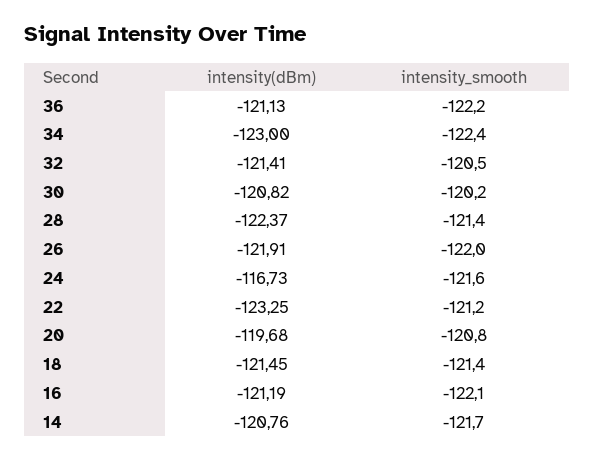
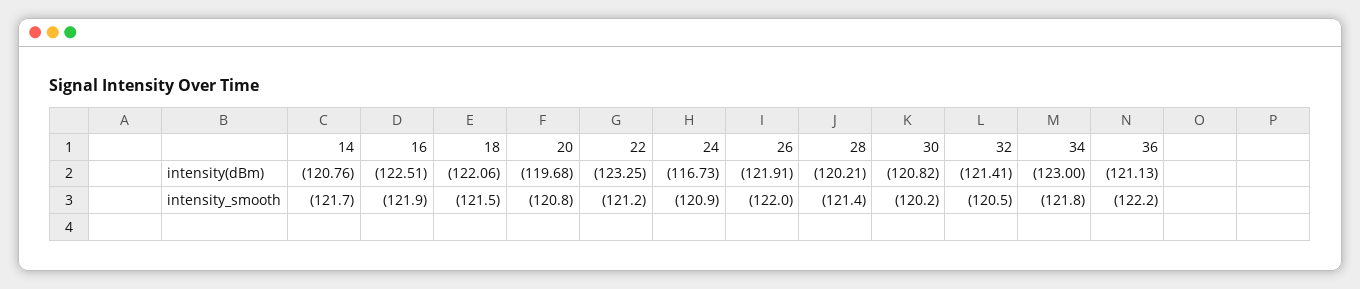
intensity_smooth, 34: -122.4 -> -121.8
intensity(dBm), 28: -122.37 -> -120.21
intensity_smooth, 24: -121.6 -> -120.9
intensity(dBm), 18: -121.45 -> -122.06
intensity_smooth, 18: -121.4 -> -121.5
intensity(dBm), 16: -121.19 -> -122.51
intensity_smooth, 16: -122.1 -> -121.9

